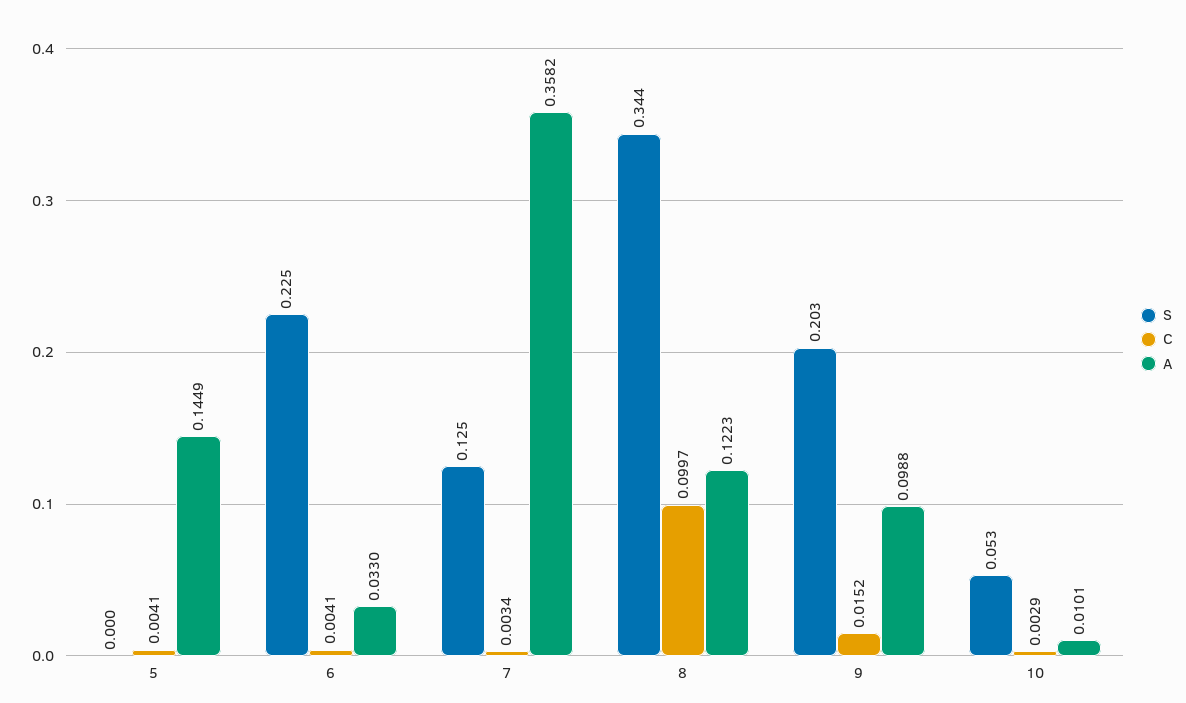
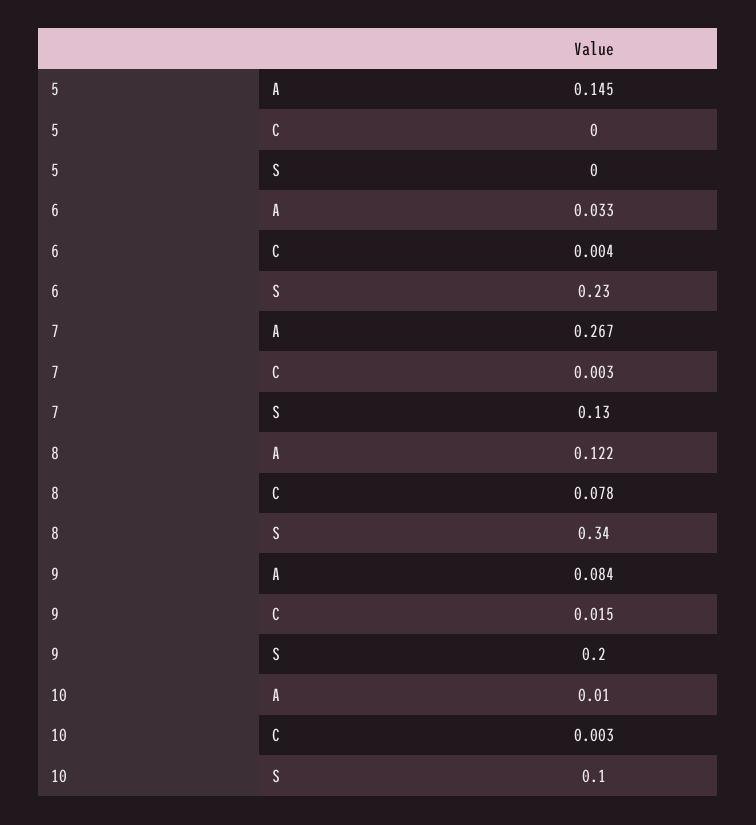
C, 5: 0.0041 -> 0
A, 7: 0.3582 -> 0.267
C, 8: 0.0997 -> 0.078
A, 9: 0.0988 -> 0.084
S, 10: 0.053 -> 0.1

